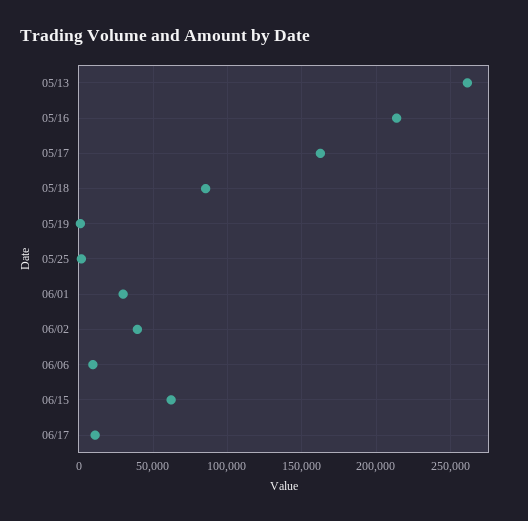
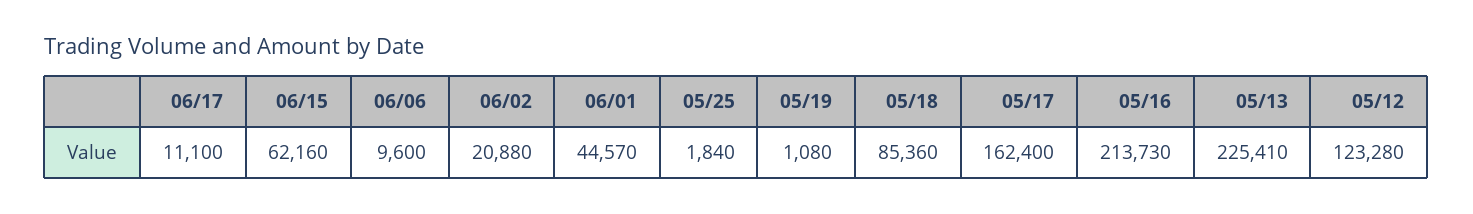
05/13: 260000 -> 225410
06/01: 30000 -> 44570
06/02: 40000 -> 20880
05/12: none -> 123280

